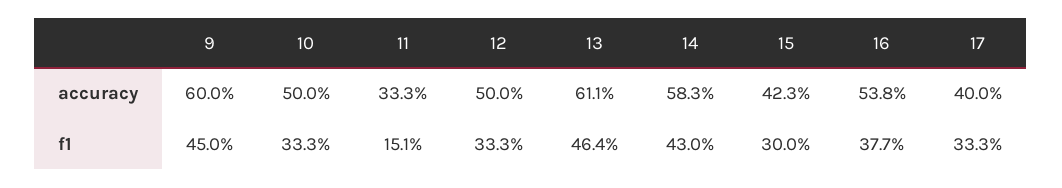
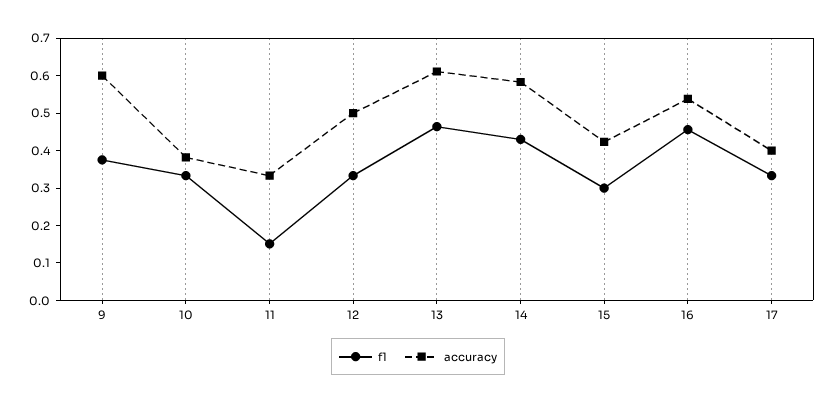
accuracy, 10: 0.5 -> 0.375
f1, 9: 0.45 -> 0.375
f1, 16: 0.377 -> 0.45

